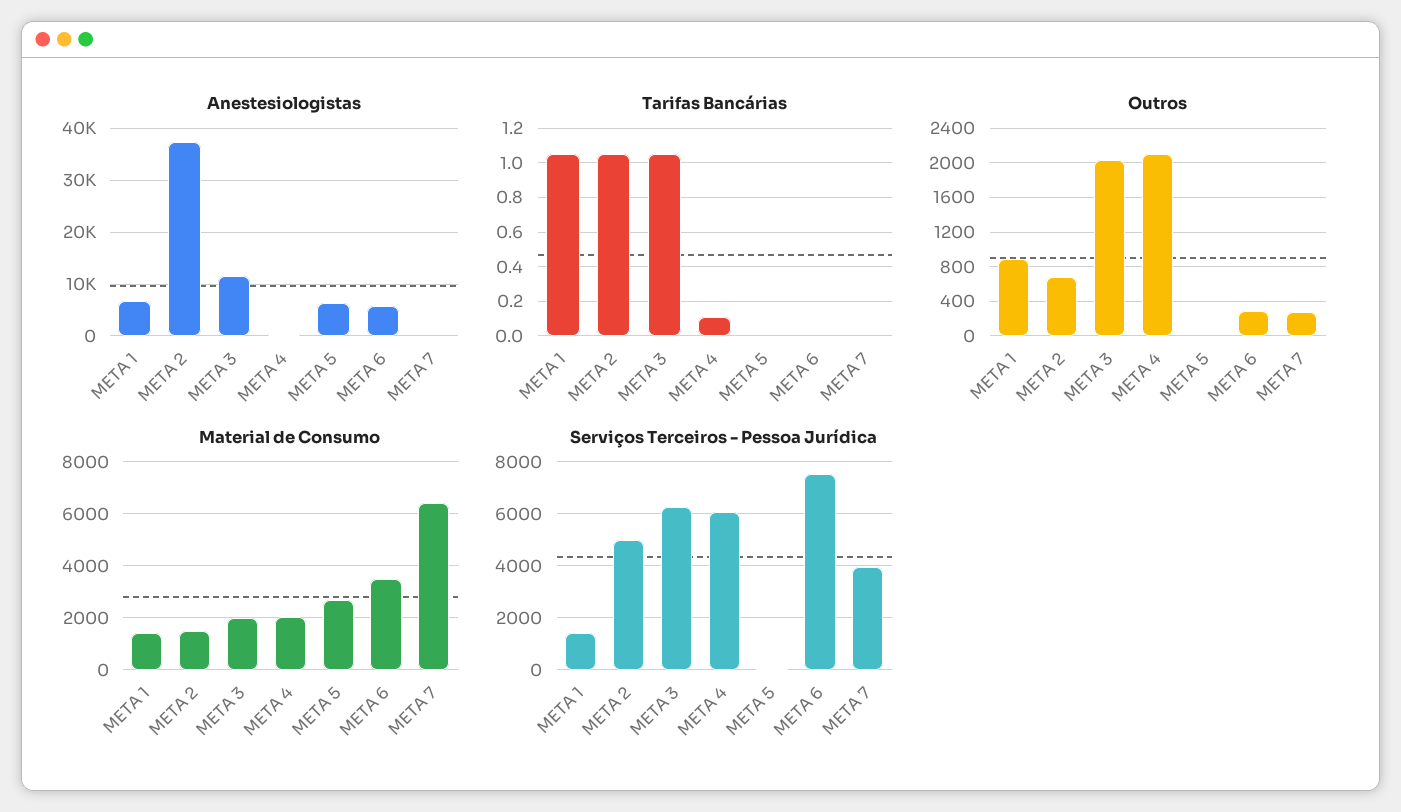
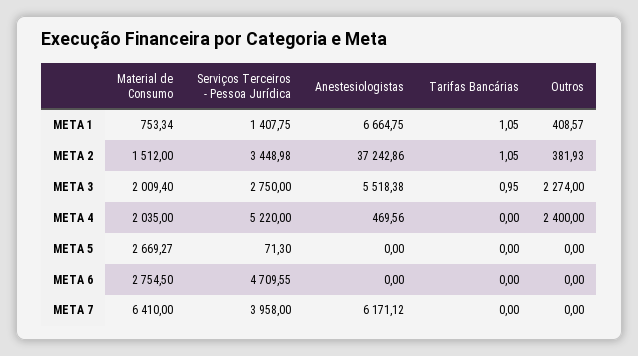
Anestesiologistas, META 3: 12000 -> 5518.38
Anestesiologistas, META 5: 6000 -> 0
Anestesiologistas, META 6: 6000 -> 0
Anestesiologistas, META 7: 0 -> 6171.12
Tarifas Bancárias, META 3: 1.05 -> 0.95
Tarifas Bancárias, META 4: 0.1 -> 0
Outros, META 1: 900 -> 408.57
Outros, META 2: 700 -> 381.93
Outros, META 3: 2000 -> 2274
Outros, META 4: 2100 -> 2400
Outros, META 6: 300 -> 0
Outros, META 7: 300 -> 0
Material de Consumo, META 1: 1500 -> 753.34
Material de Consumo, META 6: 3500 -> 2754.5
Serviços Terceiros - Pessoa Jurídica, META 2: 5000 -> 3448.98
Serviços Terceiros - Pessoa Jurídica, META 3: 6250 -> 2750
Serviços Terceiros - Pessoa Jurídica, META 4: 6000 -> 5220
Serviços Terceiros - Pessoa Jurídica, META 6: 7500 -> 4709.55

